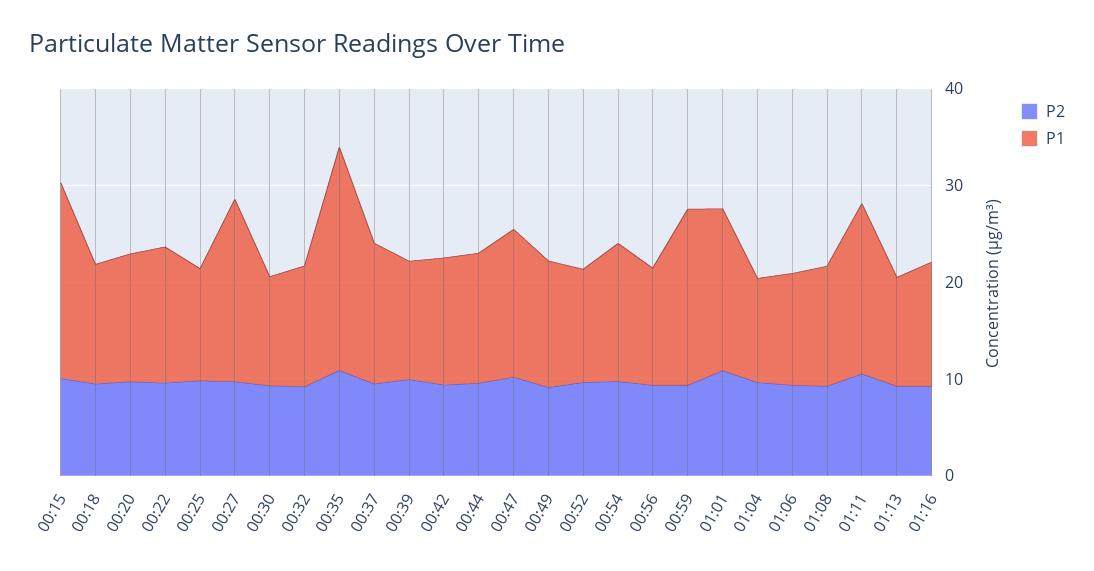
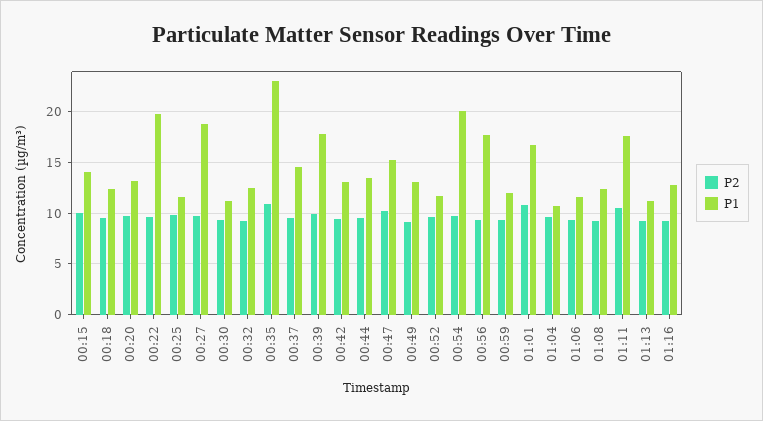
P1, 00:15: 20 -> 14
P1, 00:22: 14 -> 20
P1, 00:39: 12 -> 18
P1, 00:54: 14 -> 20
P1, 00:56: 12 -> 18
P1, 00:59: 18 -> 12

